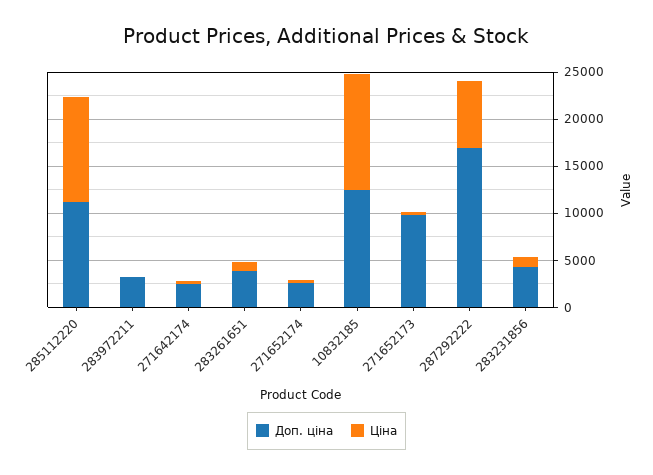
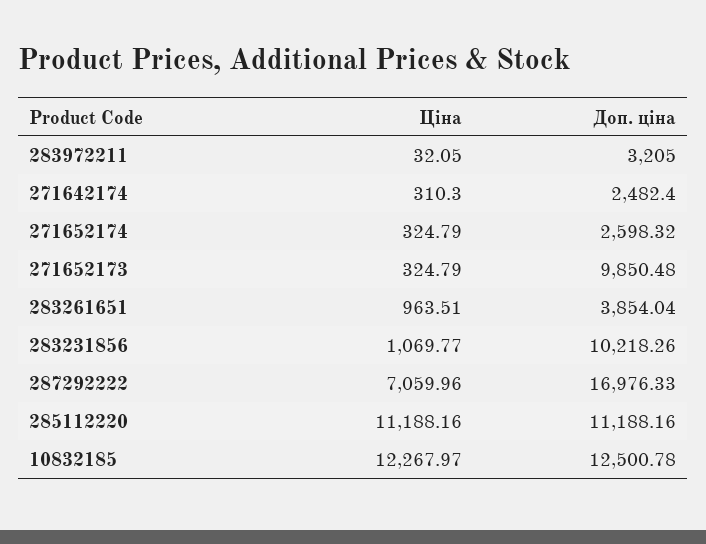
Доп. ціна, 283231856: 4000 -> 10218.26

